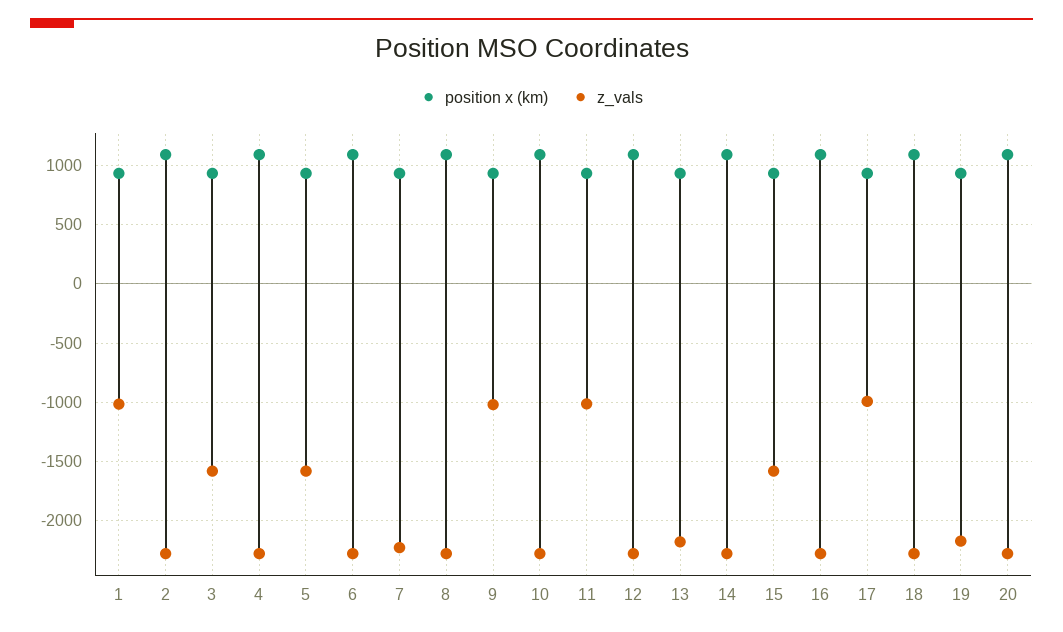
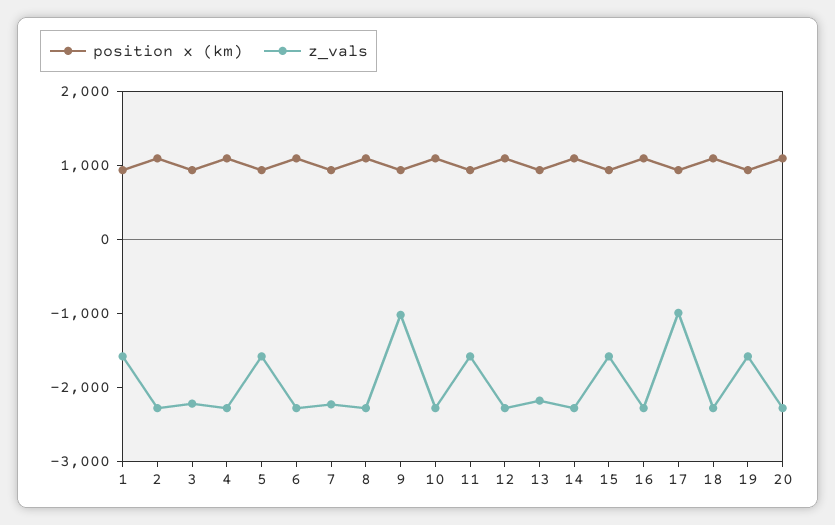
z_vals, 1: -1000 -> -1600
z_vals, 3: -1600 -> -2200
z_vals, 11: -1000 -> -1600
z_vals, 19: -2200 -> -1600

